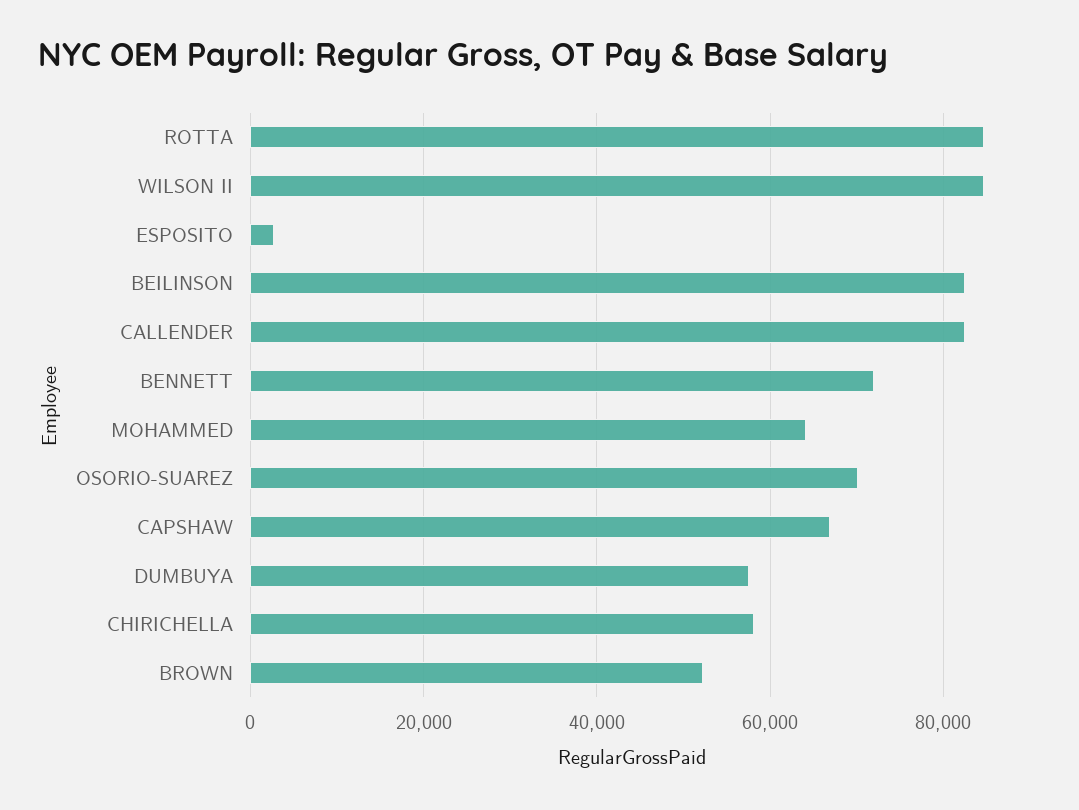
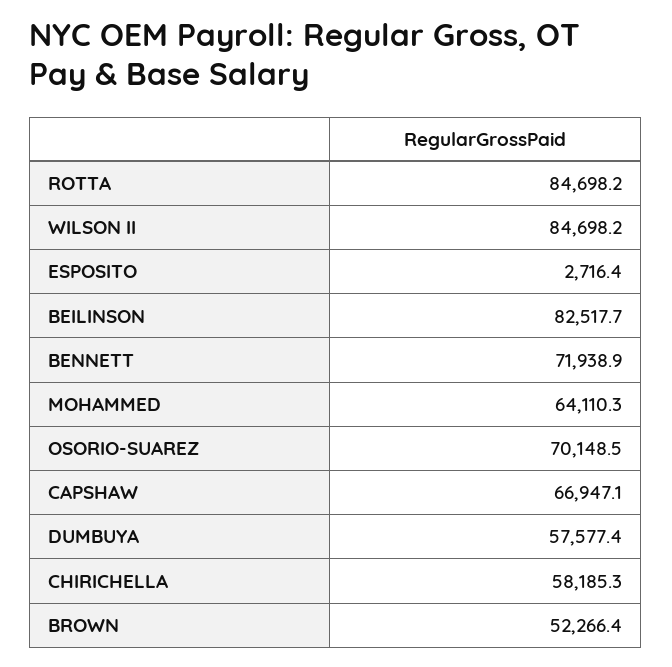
CALLENDER: 82000 -> none

